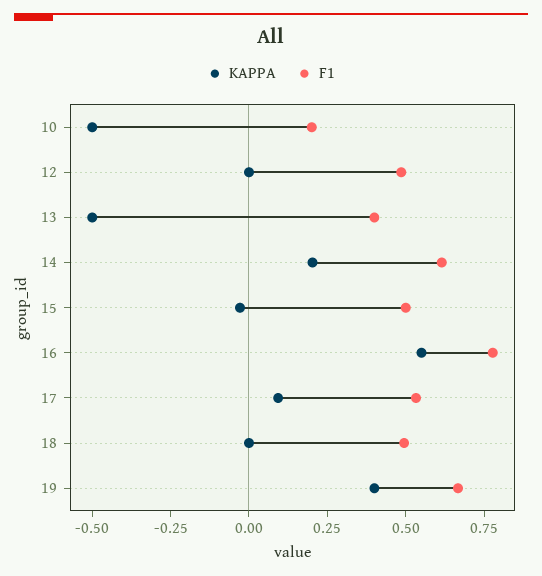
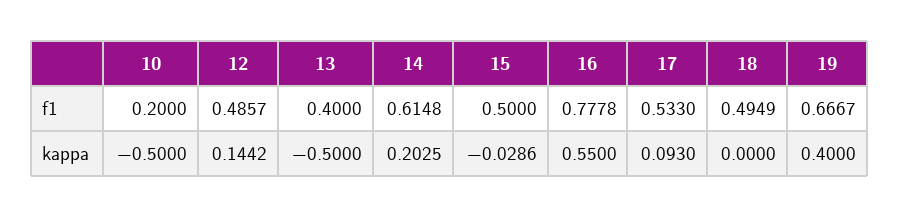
KAPPA, 12: 0 -> 0.1442

